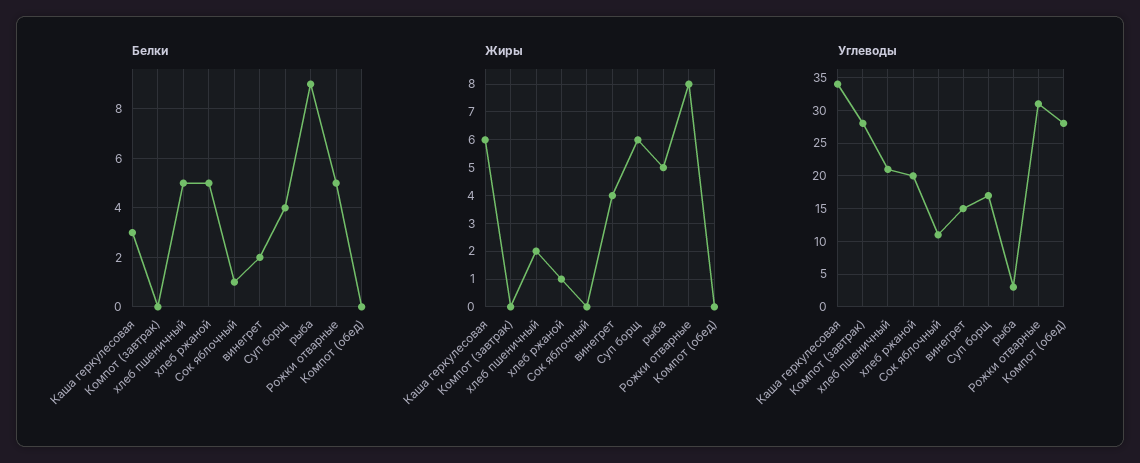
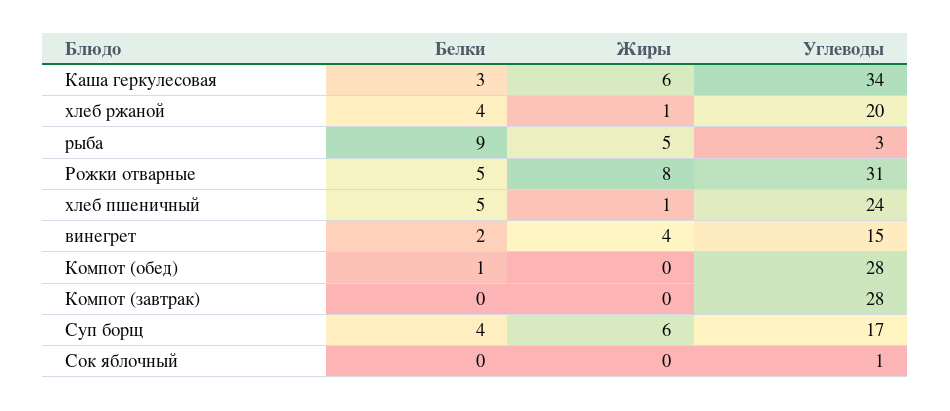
Белки, хлеб ржаной: 5 -> 4
Белки, Сок яблочный: 1 -> 0
Белки, Компот (обед): 0 -> 1
Жиры, хлеб пшеничный: 2 -> 1
Углеводы, хлеб пшеничный: 21 -> 24
Углеводы, Сок яблочный: 11 -> 1

